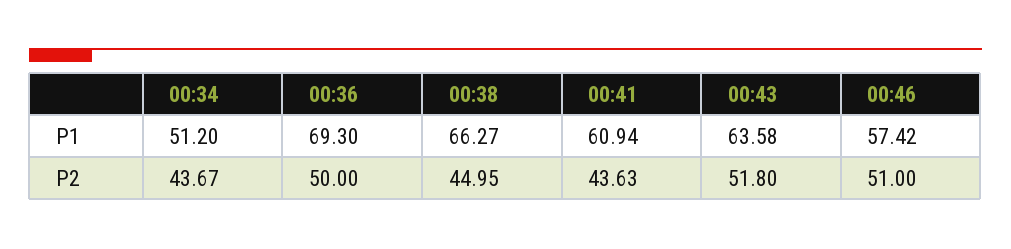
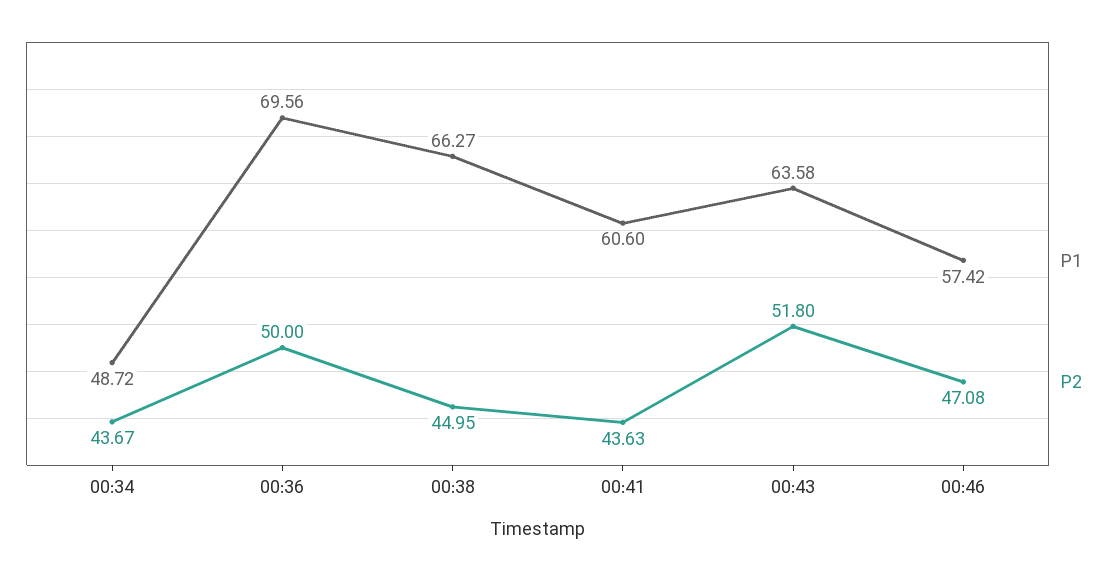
P1, 00:34: 51.2 -> 48.72
P1, 00:36: 69.3 -> 69.56
P1, 00:41: 60.94 -> 60.6
P2, 00:46: 51 -> 47.08

